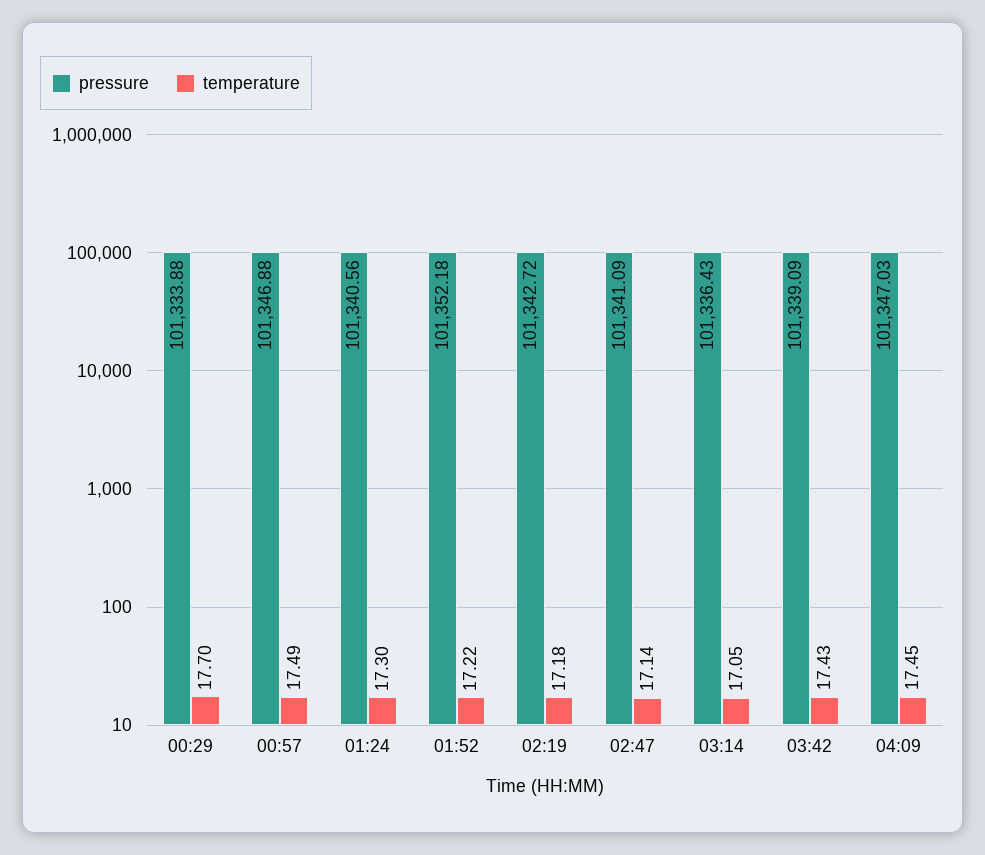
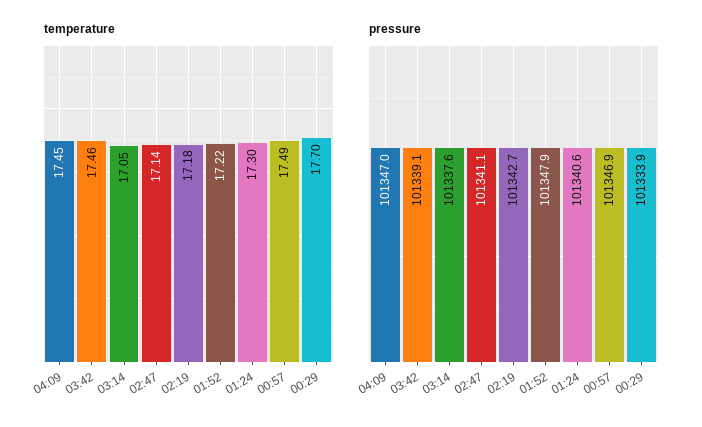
pressure, 01:52: 101352.18 -> 101347.9
pressure, 03:14: 101336.43 -> 101337.6
temperature, 03:42: 17.43 -> 17.46

